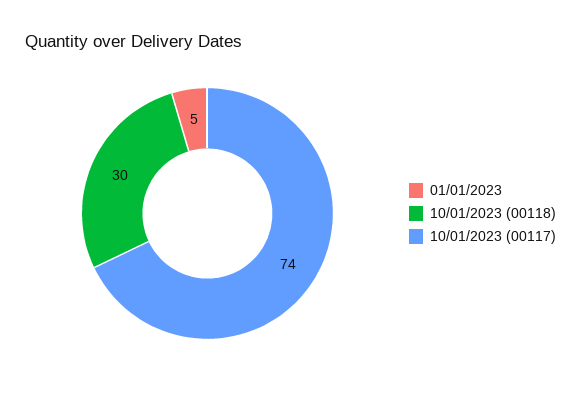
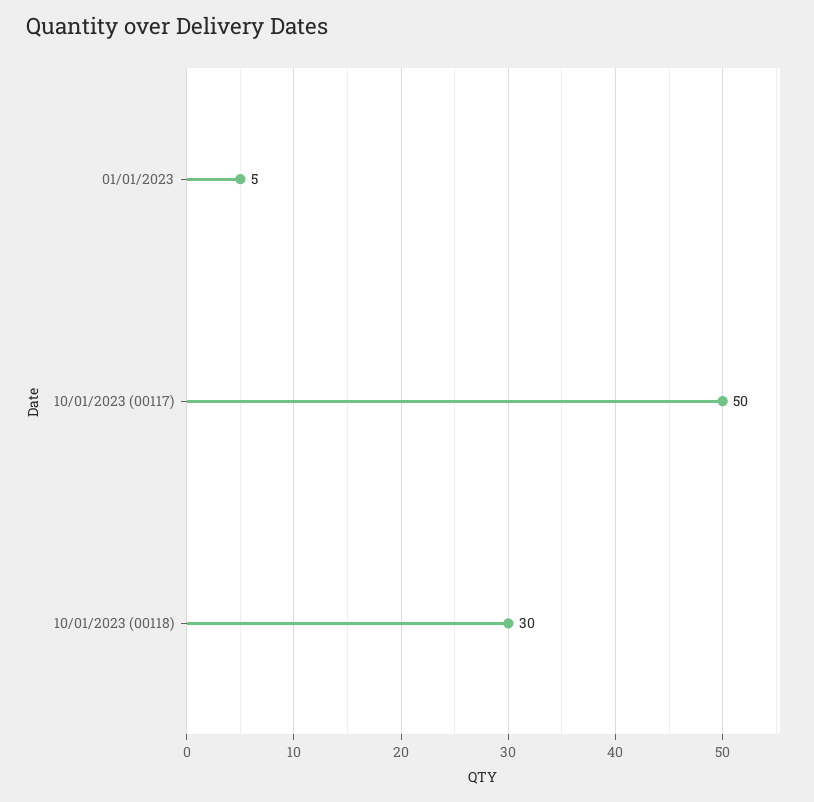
10/01/2023 (00117): 74 -> 50

